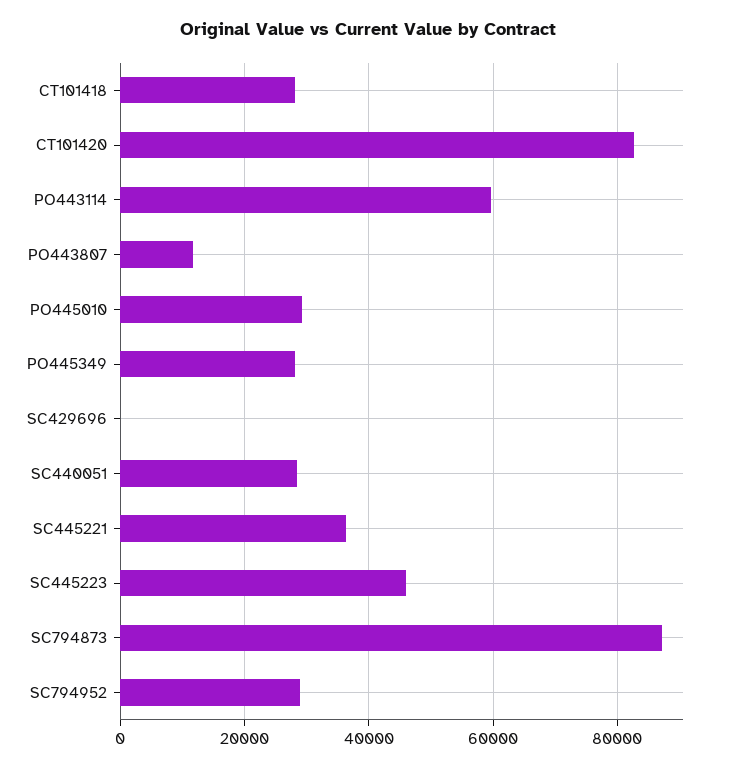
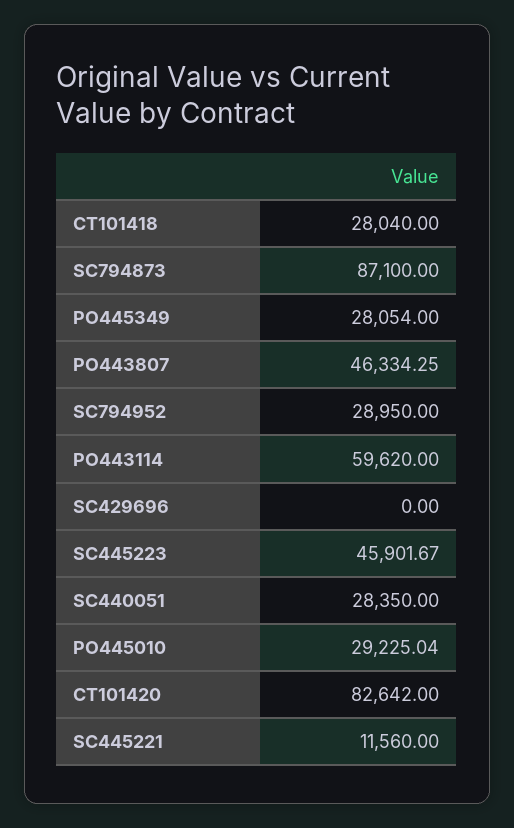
PO443807: 12000 -> 46334.25
SC445221: 36000 -> 11560

